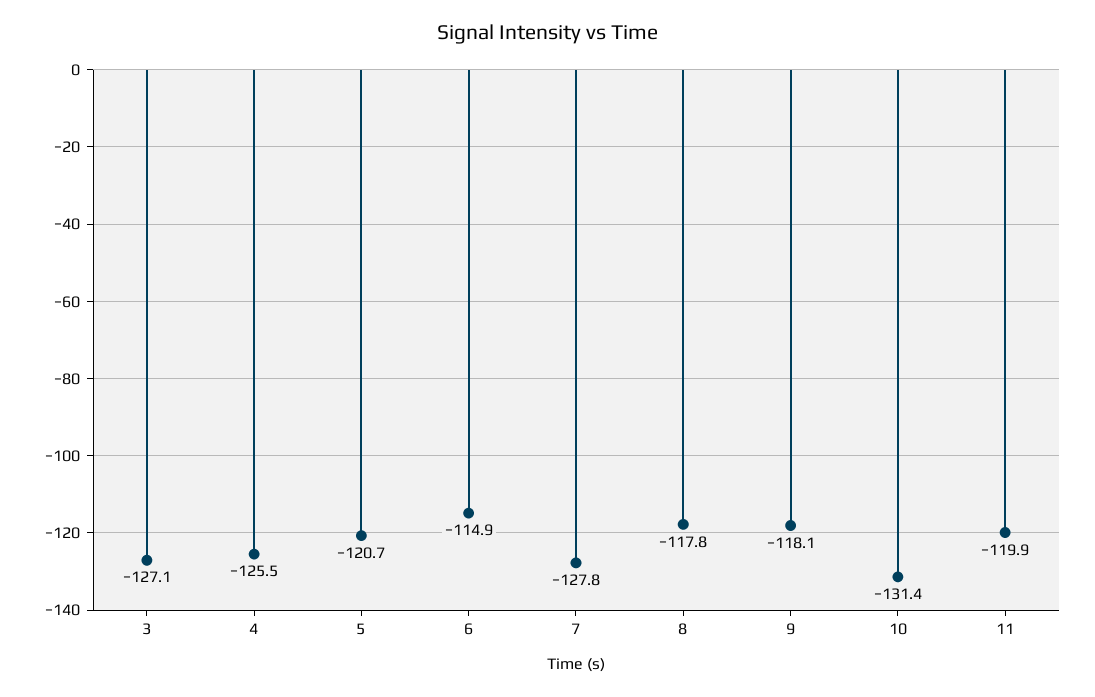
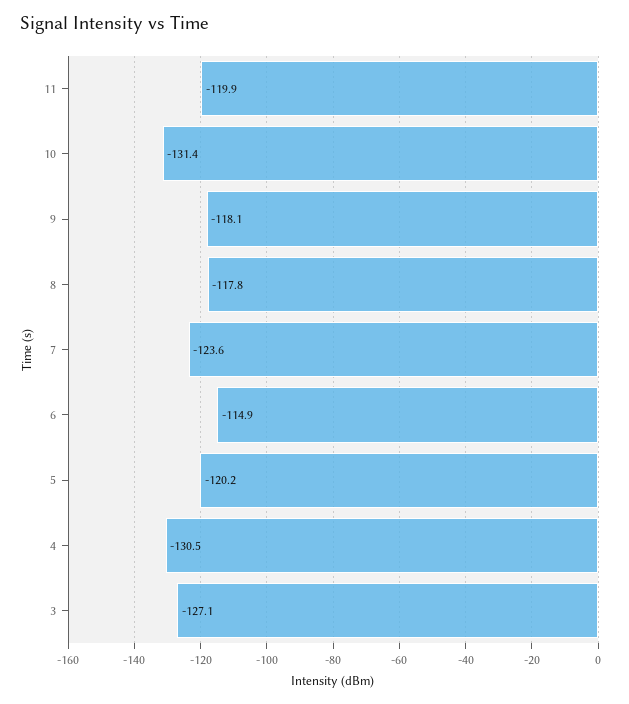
4: -125.5 -> -130.5
5: -120.7 -> -120.2
7: -127.8 -> -123.6

